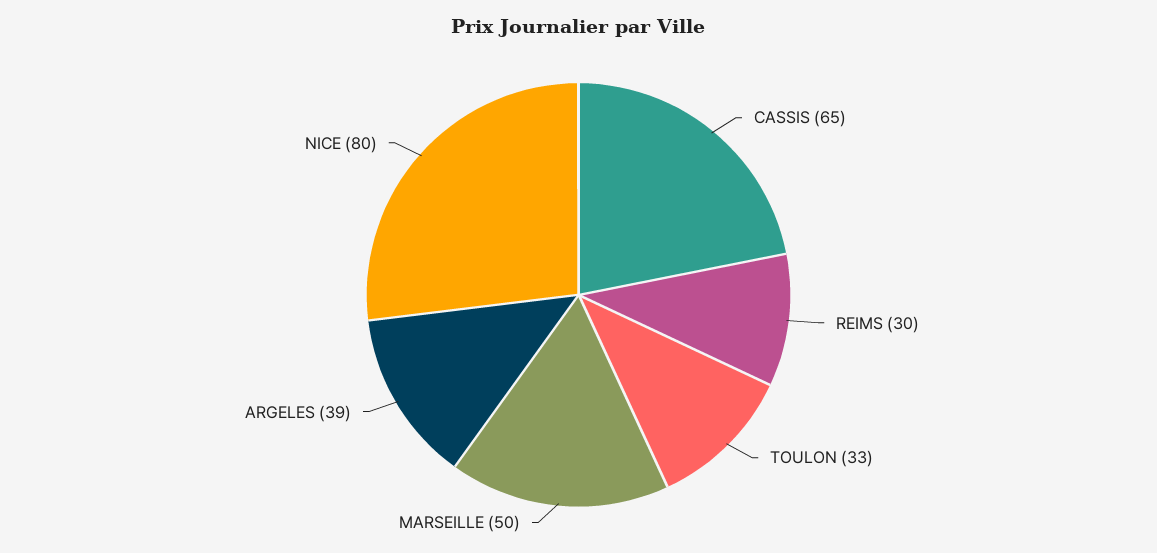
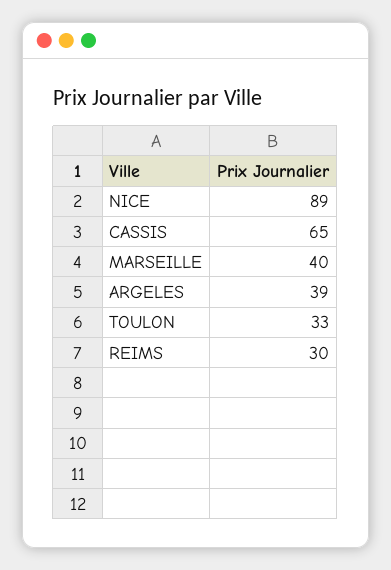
MARSEILLE: 50 -> 40
NICE: 80 -> 89

